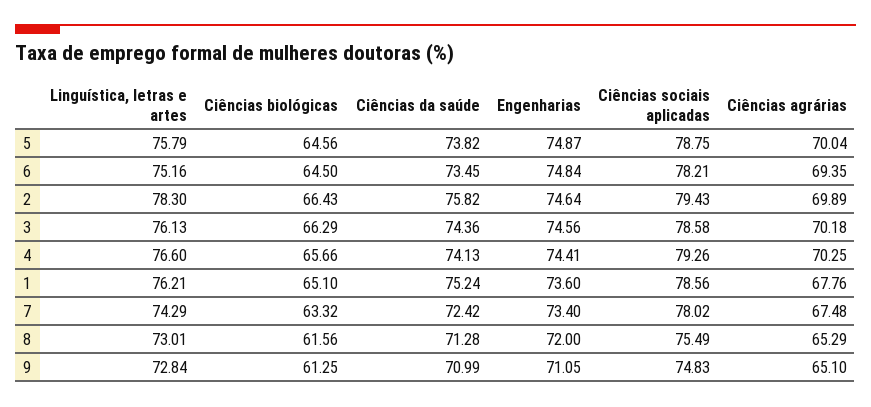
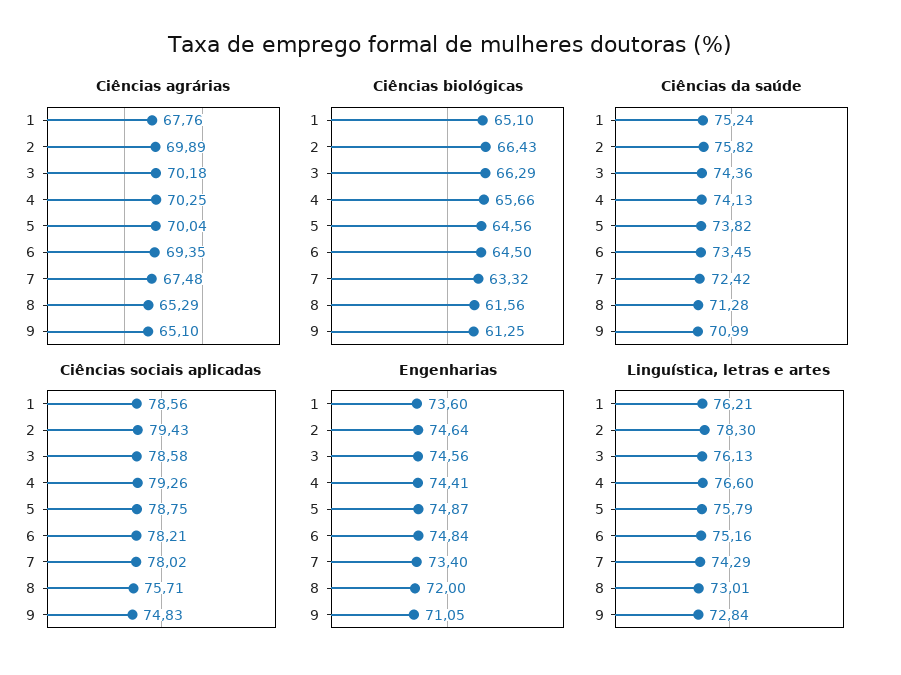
Ciências sociais aplicadas, 8: 75.49 -> 75.71

